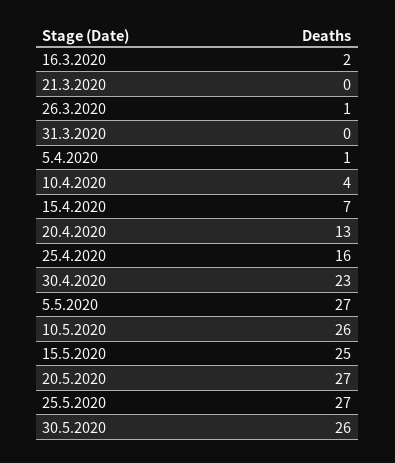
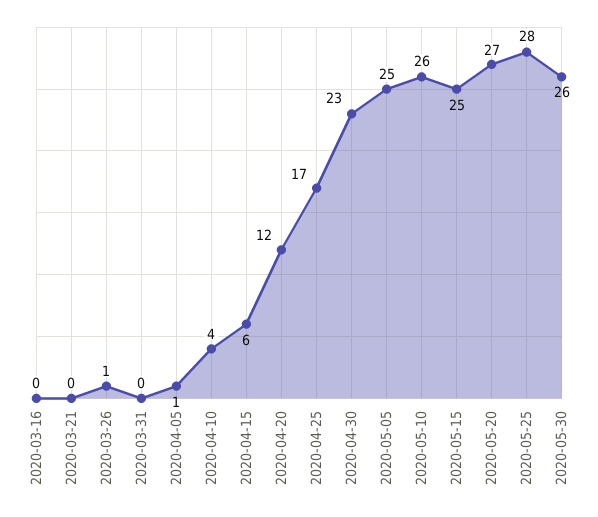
16.3.2020: 2 -> 0
15.4.2020: 7 -> 6
20.4.2020: 13 -> 12
25.4.2020: 16 -> 17
5.5.2020: 27 -> 25
25.5.2020: 27 -> 28

